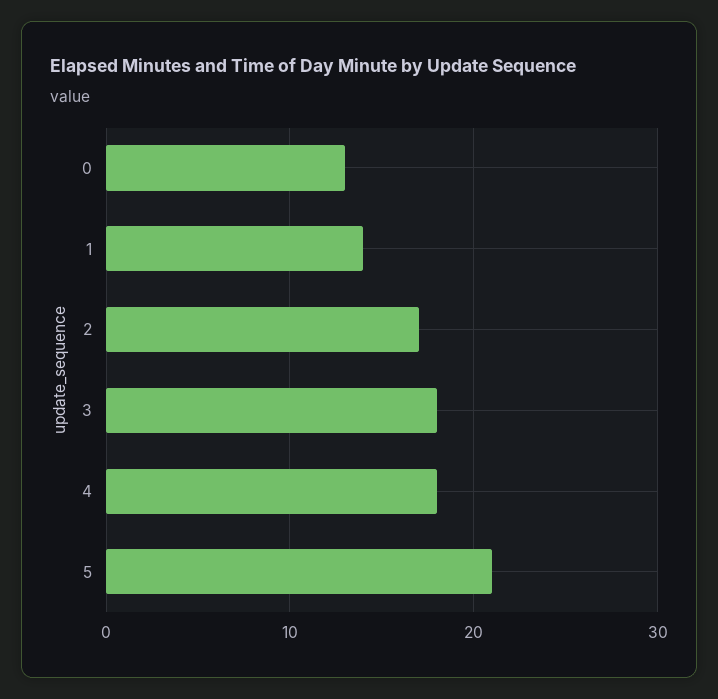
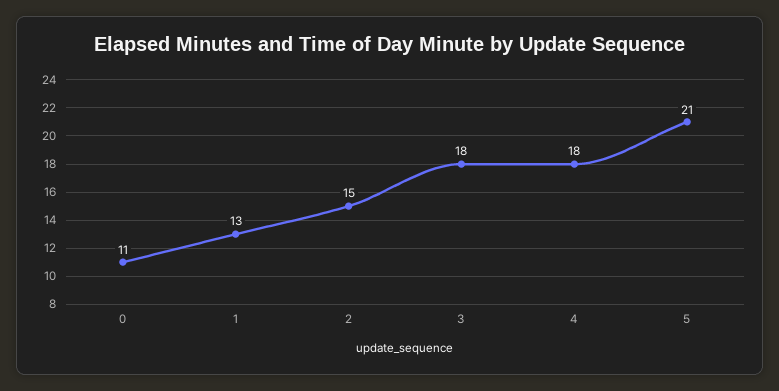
0: 13 -> 11
1: 14 -> 13
2: 17 -> 15

